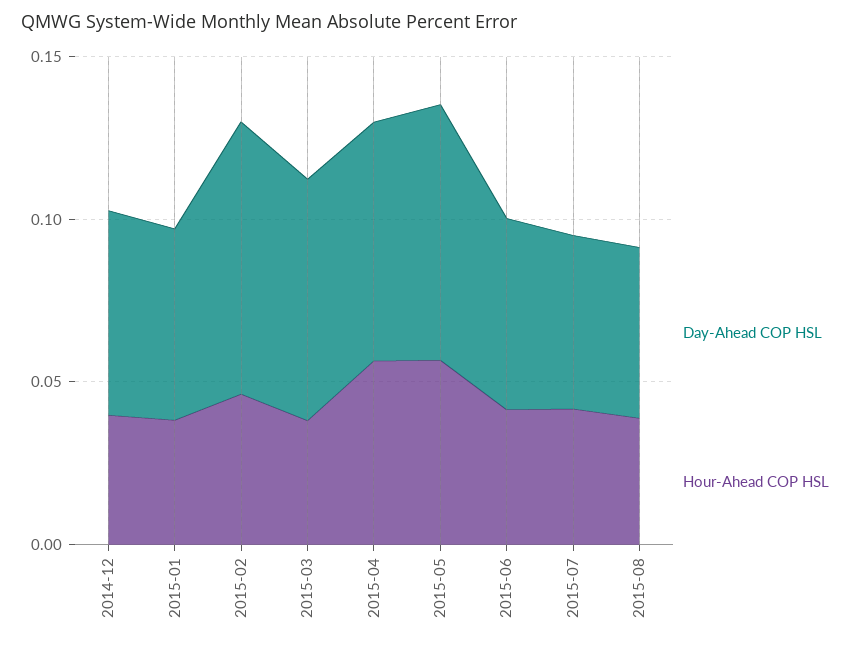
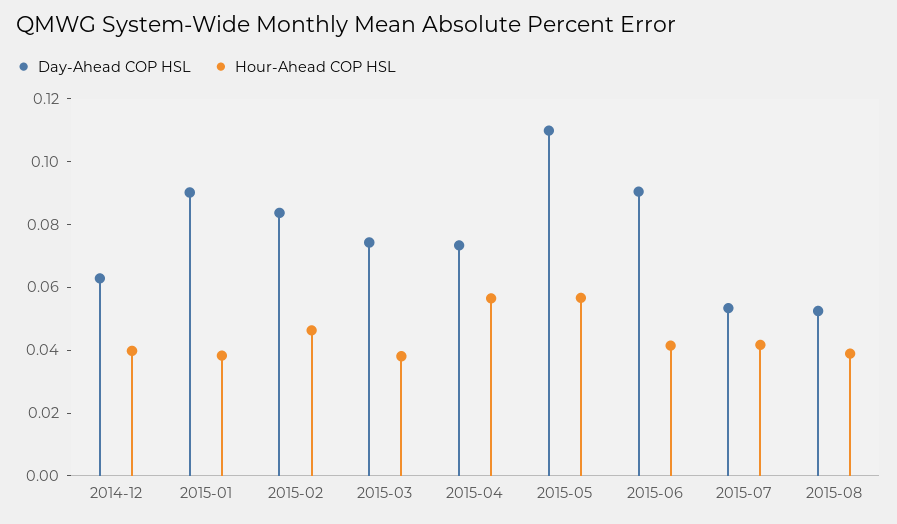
Day-Ahead COP HSL, 2015-01: 0.06 -> 0.09
Day-Ahead COP HSL, 2015-05: 0.08 -> 0.11
Day-Ahead COP HSL, 2015-06: 0.06 -> 0.09

